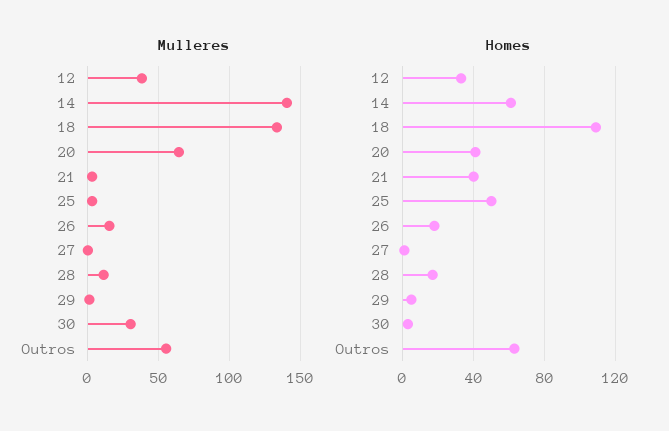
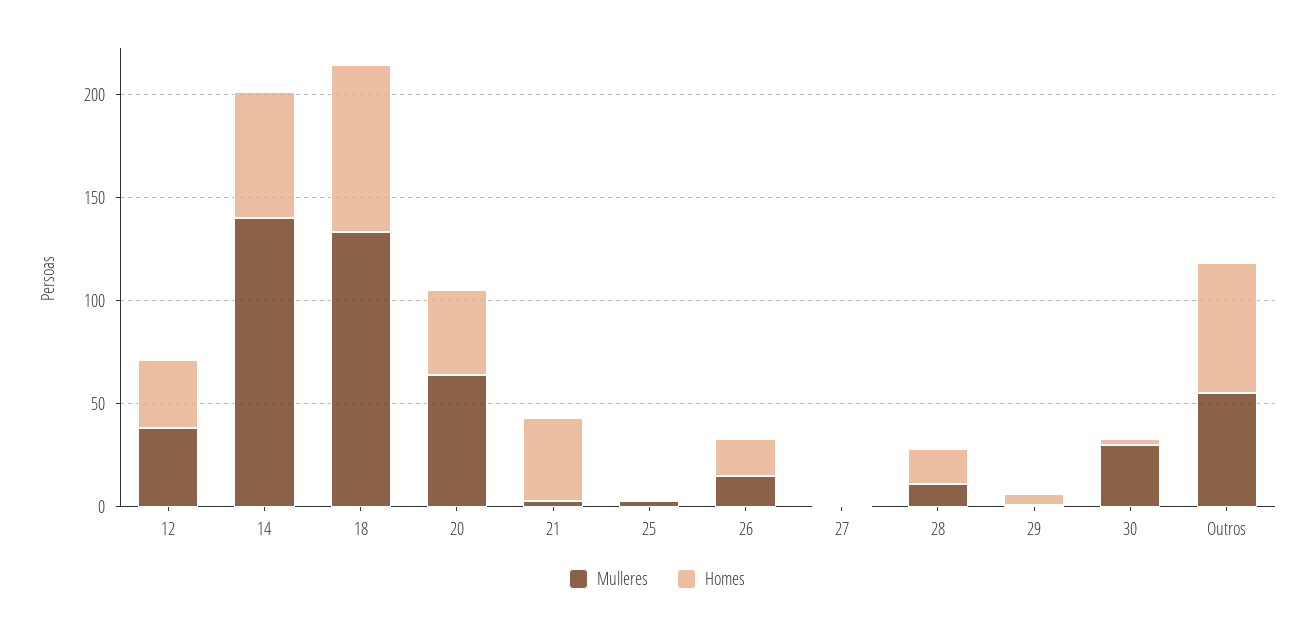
Homes, 18: 110 -> 80
Homes, 25: 50 -> 0

